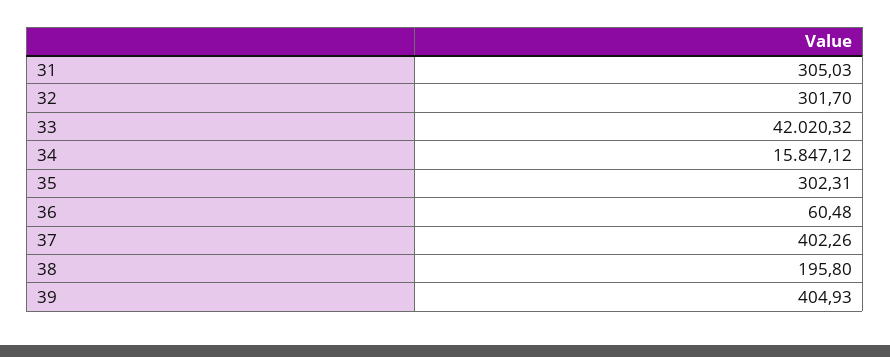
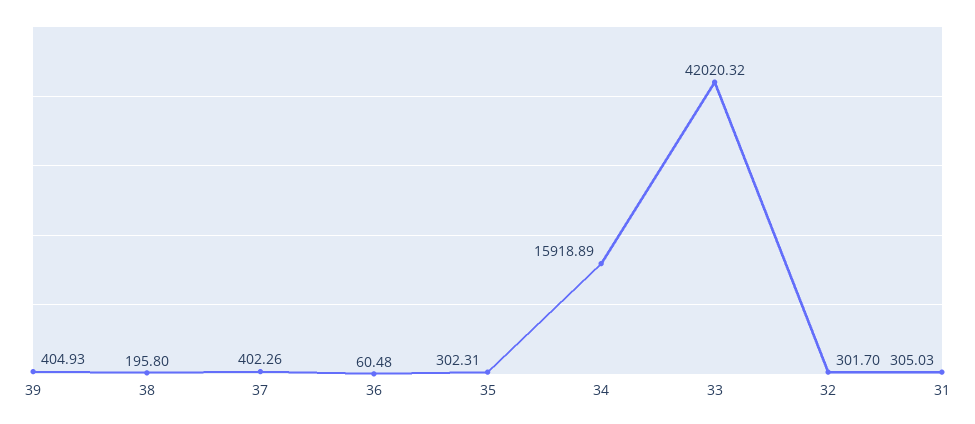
34: 15847.12 -> 15918.89

